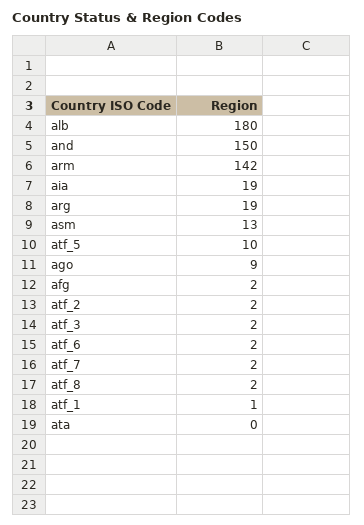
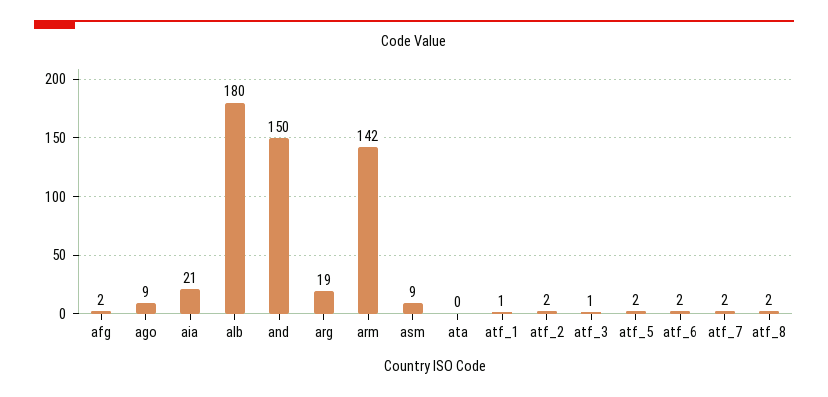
aia: 19 -> 21
asm: 13 -> 9
atf_5: 10 -> 2
atf_3: 2 -> 1

